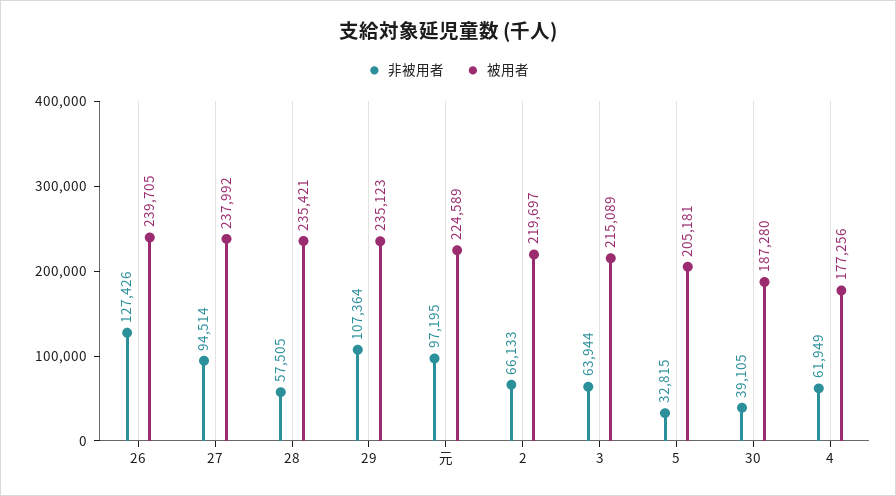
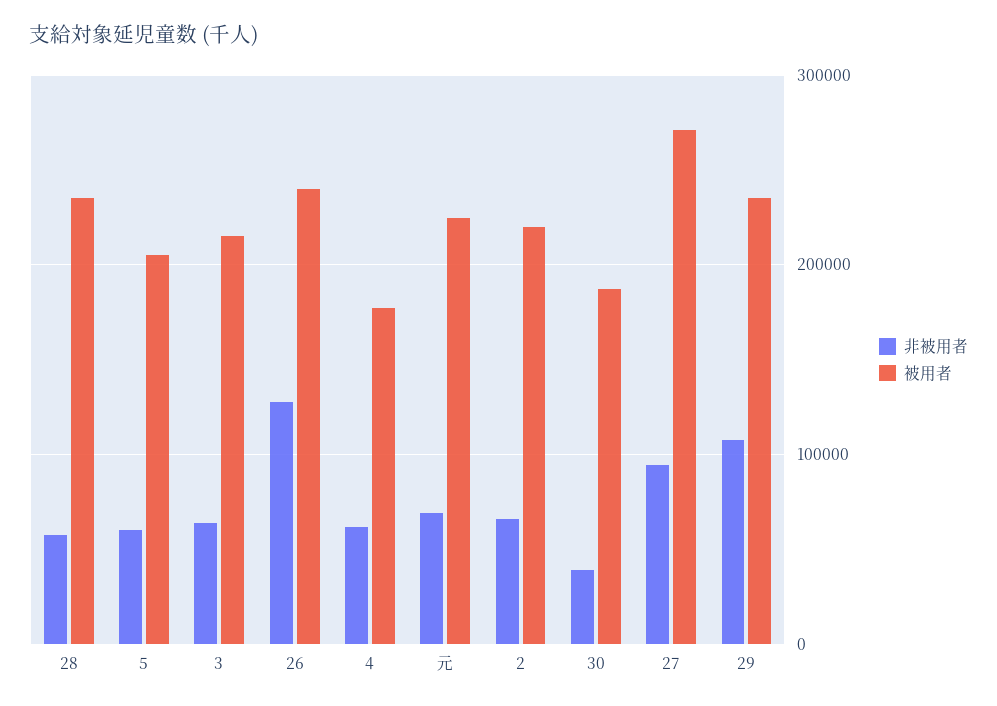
被用者, 27: 237992 -> 270000
非被用者, 元: 97195 -> 70000
非被用者, 5: 32815 -> 60000

